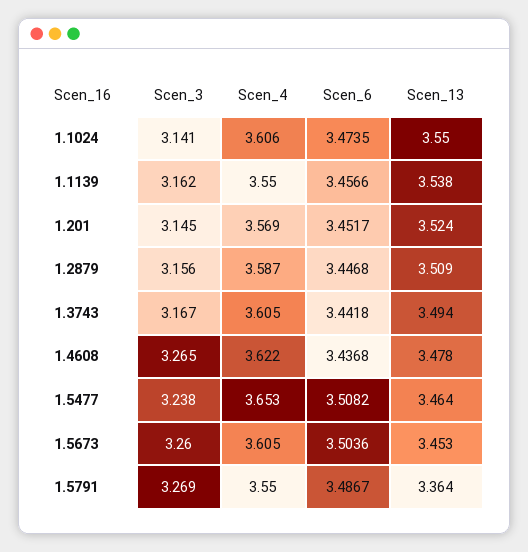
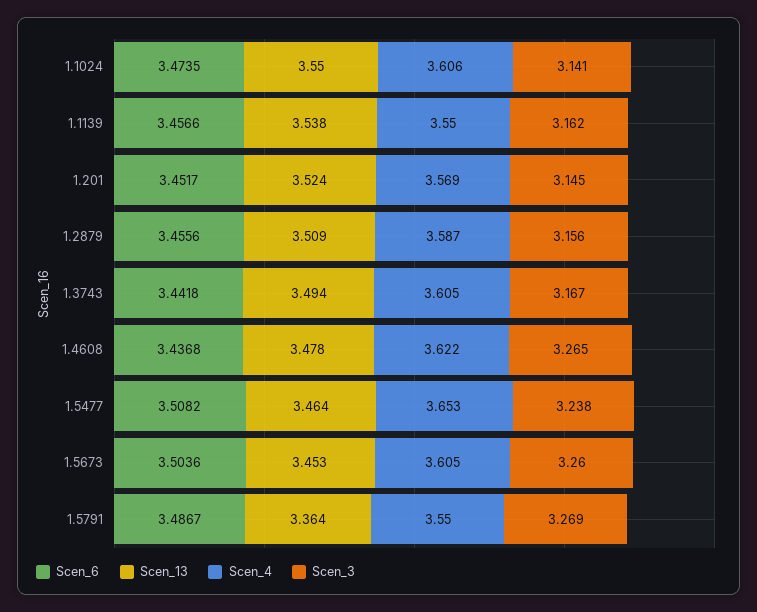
Scen_6, 1.2879: 3.4468 -> 3.4556

